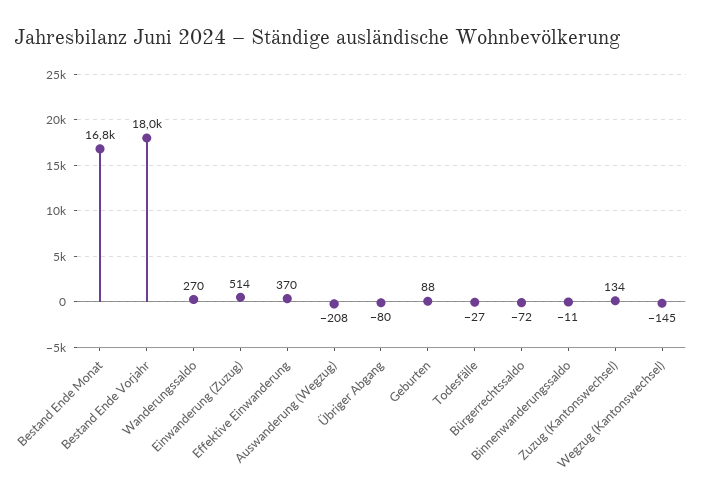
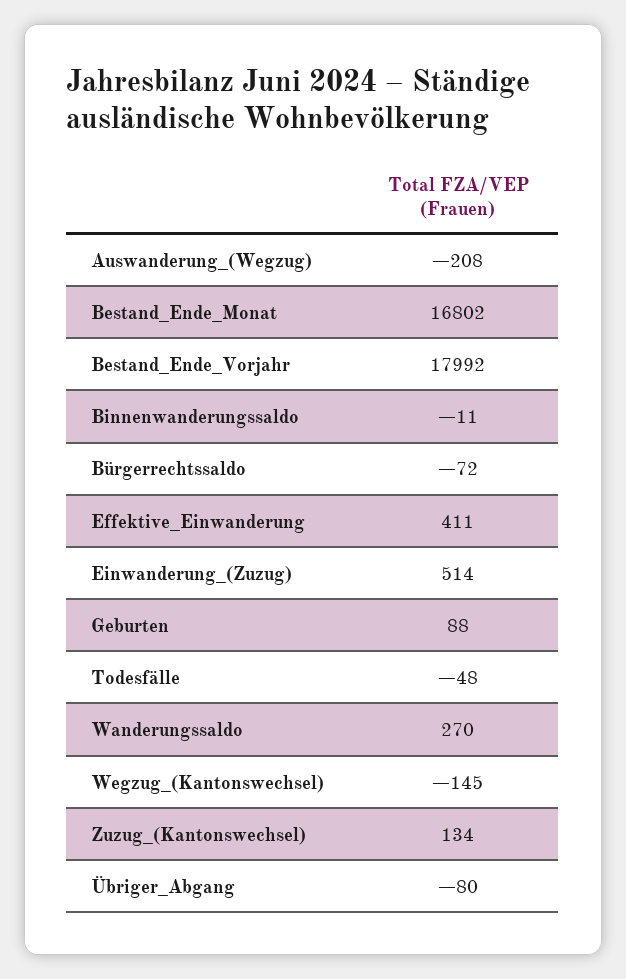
Effektive Einwanderung: 370 -> 411
Todesfälle: -27 -> -48

